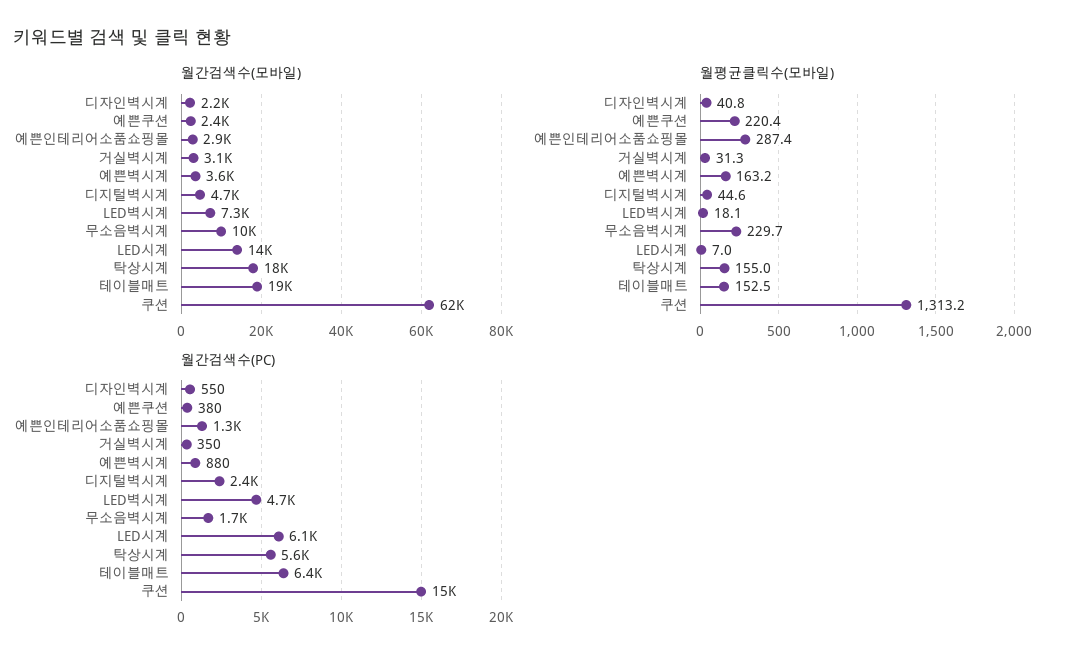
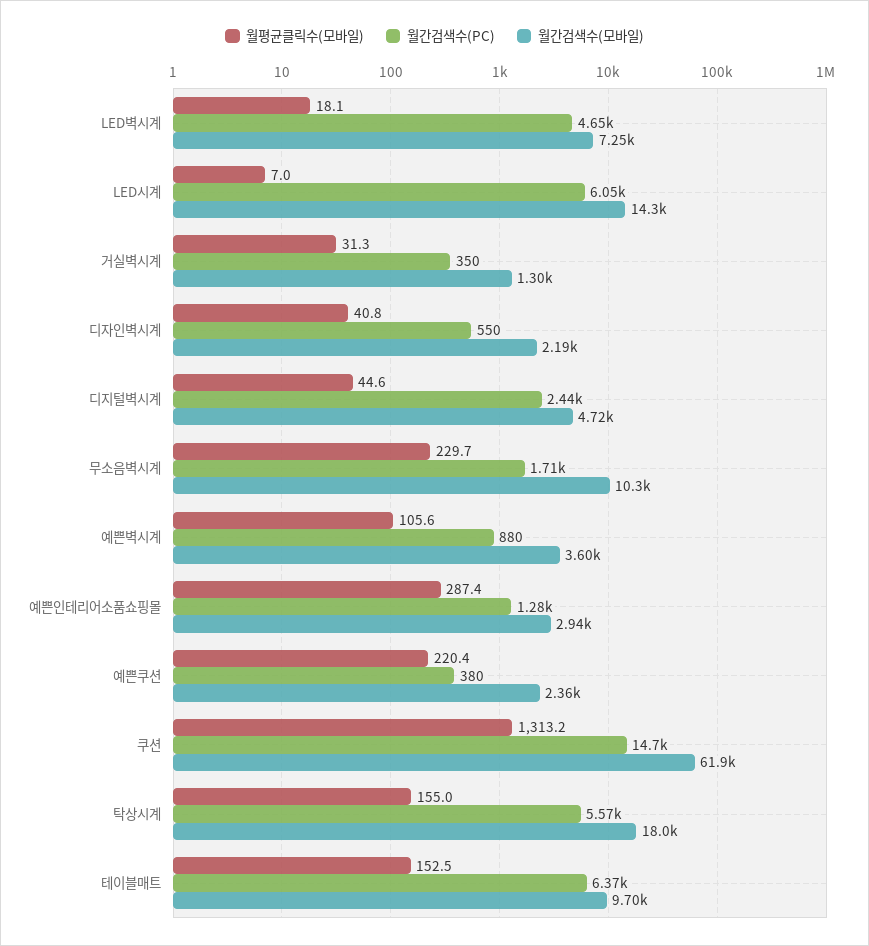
월간검색수(모바일), 거실벽시계: 3100 -> 1300
월간검색수(모바일), 테이블매트: 19000 -> 9700
월평균클릭수(모바일), 예쁜벽시계: 163.2 -> 105.6

